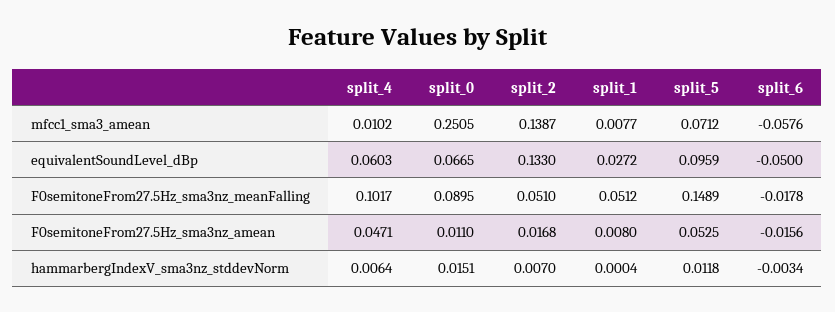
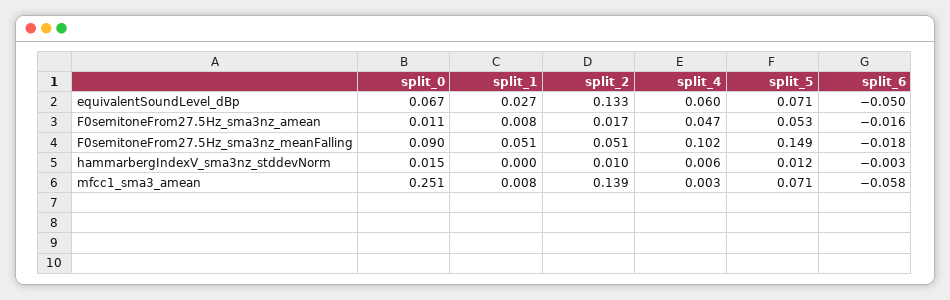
split_4, mfcc1_sma3_amean: 0.0102 -> 0.003
split_5, equivalentSoundLevel_dBp: 0.0959 -> 0.071
split_2, hammarbergIndexV_sma3nz_stddevNorm: 0.007 -> 0.01

